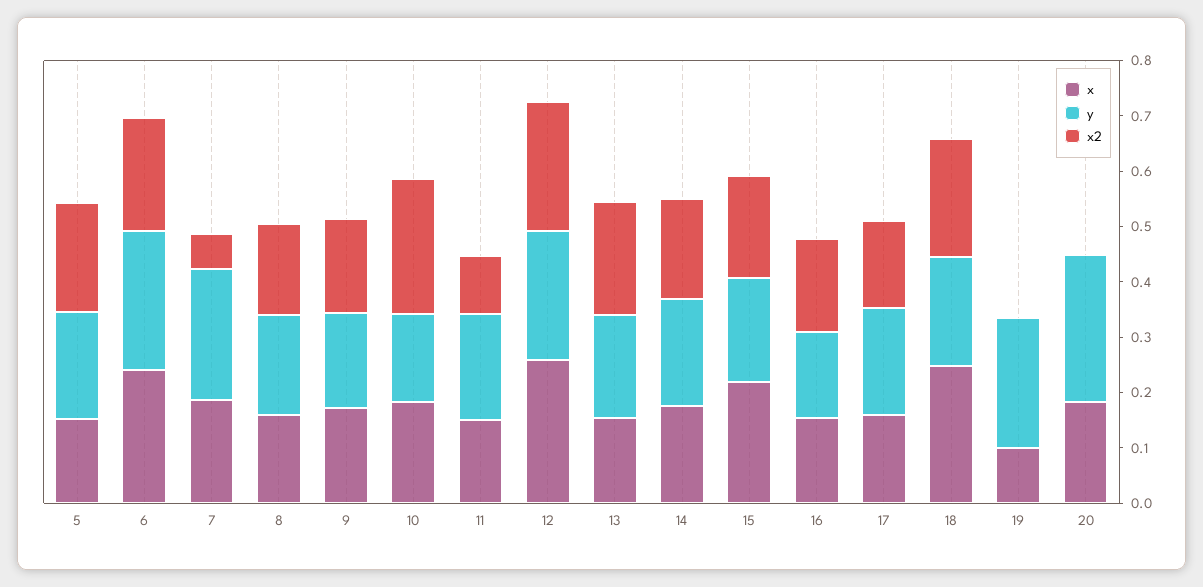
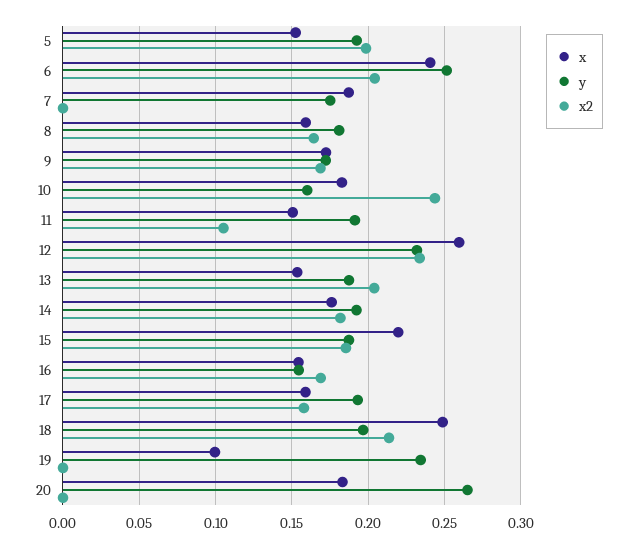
y, 7: 0.24 -> 0.175
x2, 7: 0.06 -> 0

